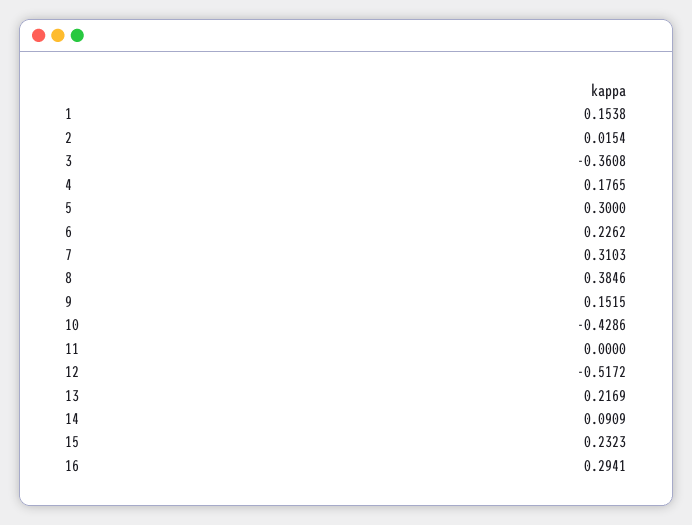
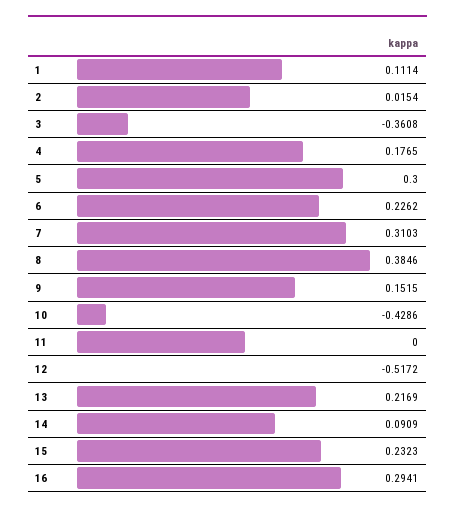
1: 0.1538 -> 0.1114

